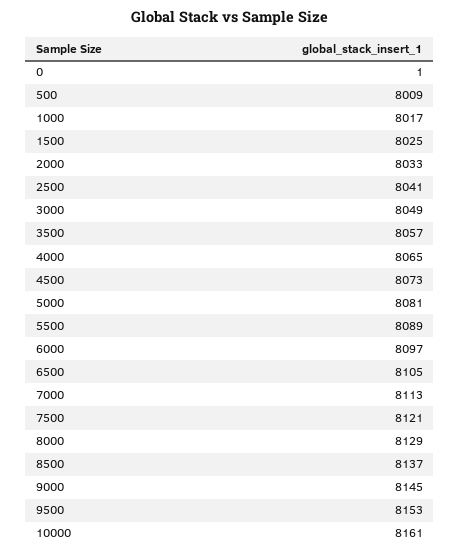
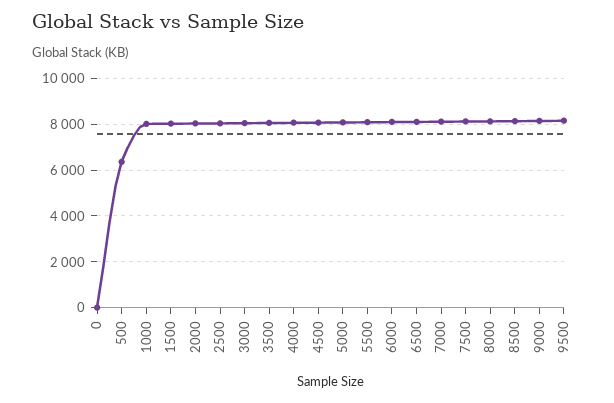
500: 8009 -> 6500
10000: 8161 -> none

